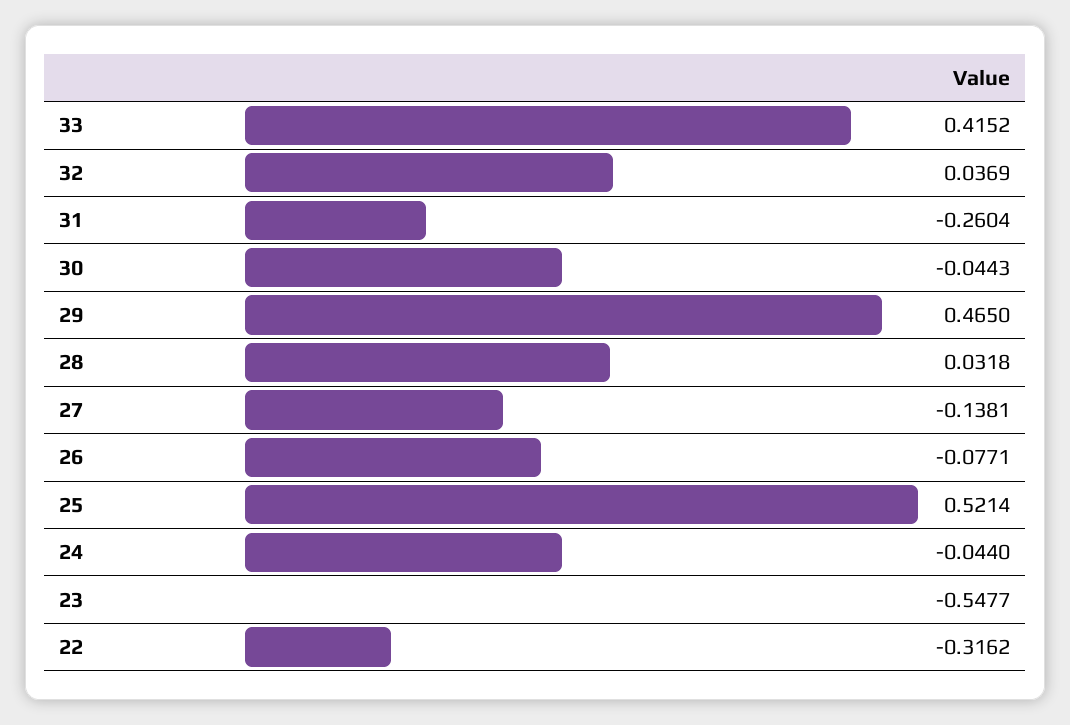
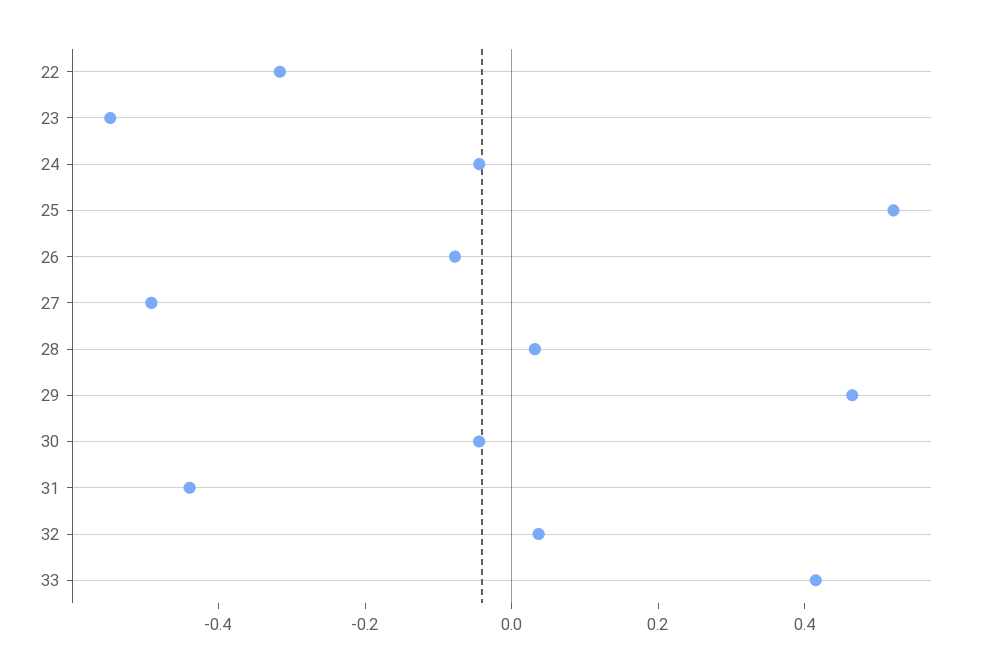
31: -0.2604 -> -0.45
27: -0.1381 -> -0.5

